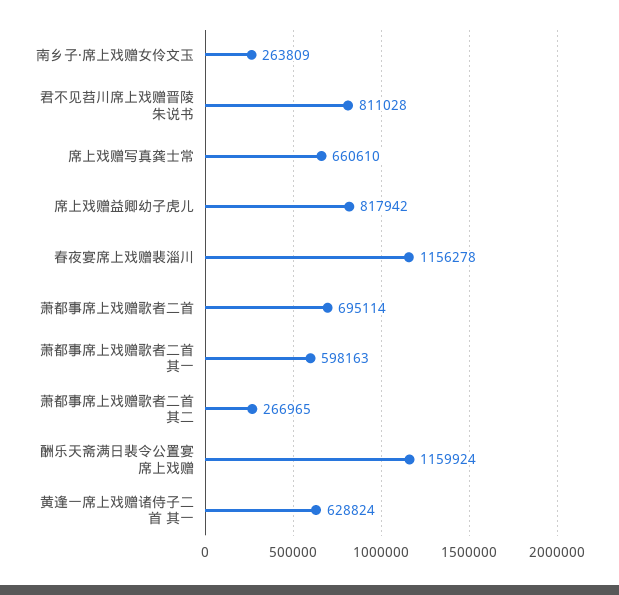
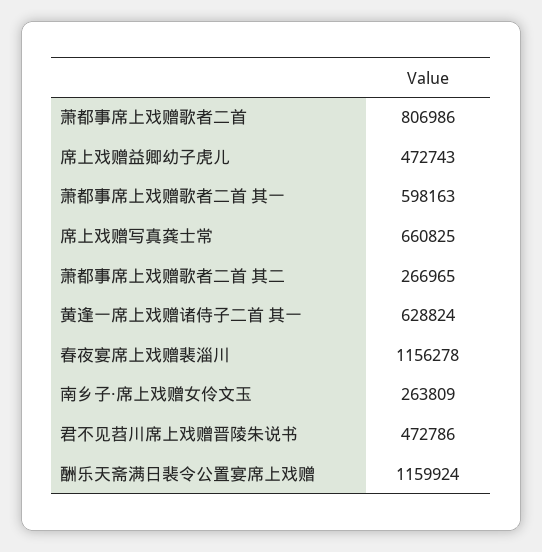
君不见苕川席上戏赠晋陵朱说书: 811028 -> 472786
席上戏赠写真龚士常: 660610 -> 660825
席上戏赠益卿幼子虎儿: 817942 -> 472743
萧都事席上戏赠歌者二首: 695114 -> 806986

